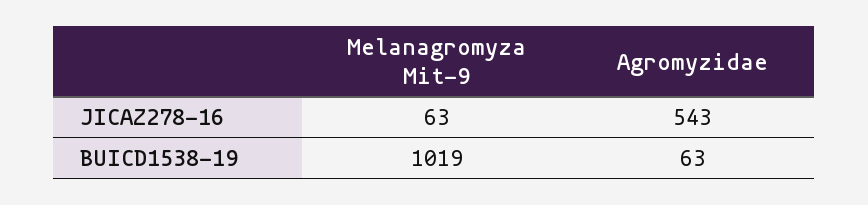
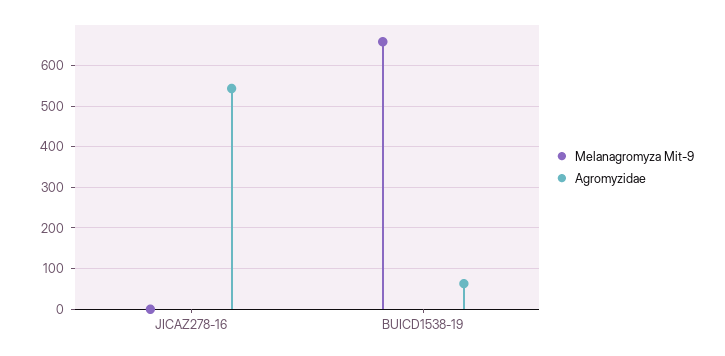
Melanagromyza Mit-9, JICAZ278-16: 63 -> 0
Melanagromyza Mit-9, BUICD1538-19: 1019 -> 660

